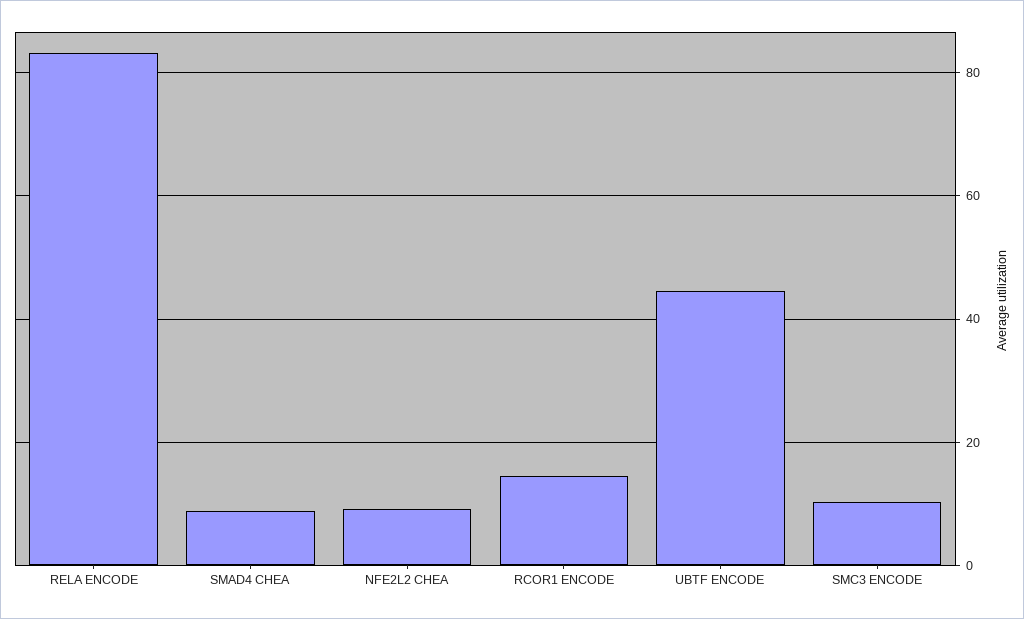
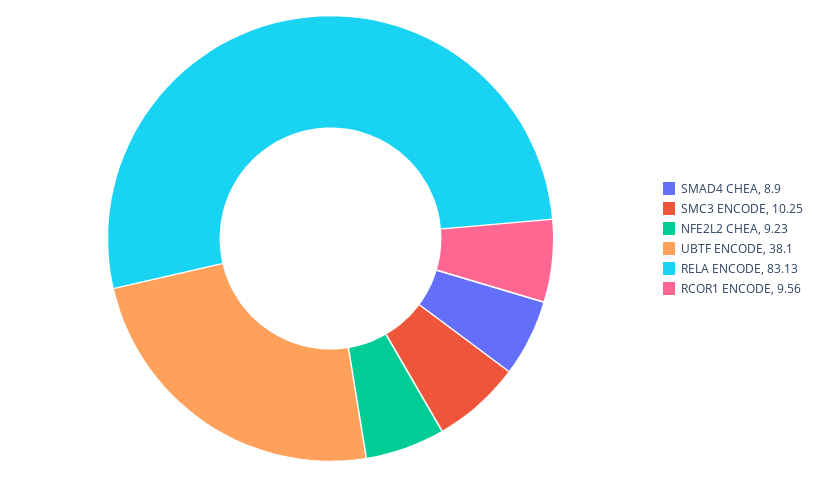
RCOR1 ENCODE: 14 -> 9.56
UBTF ENCODE: 44 -> 38.1

